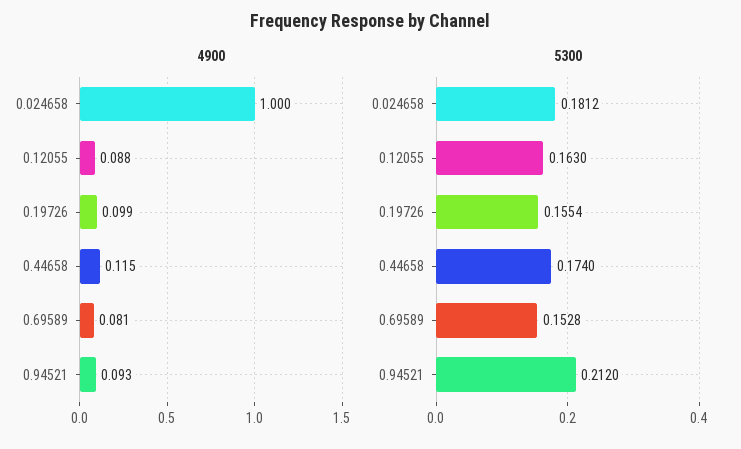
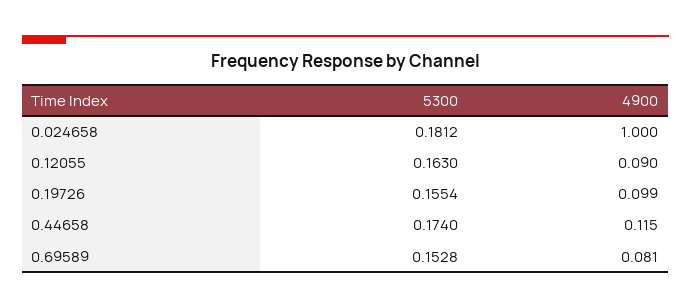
4900, 0.12055: 0.088 -> 0.09
4900, 0.94521: 0.093 -> none
5300, 0.94521: 0.212 -> none

